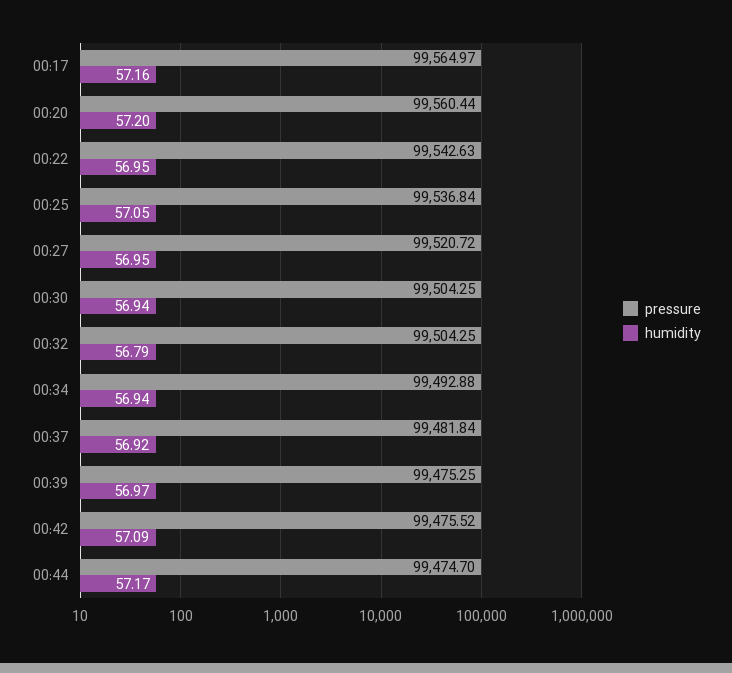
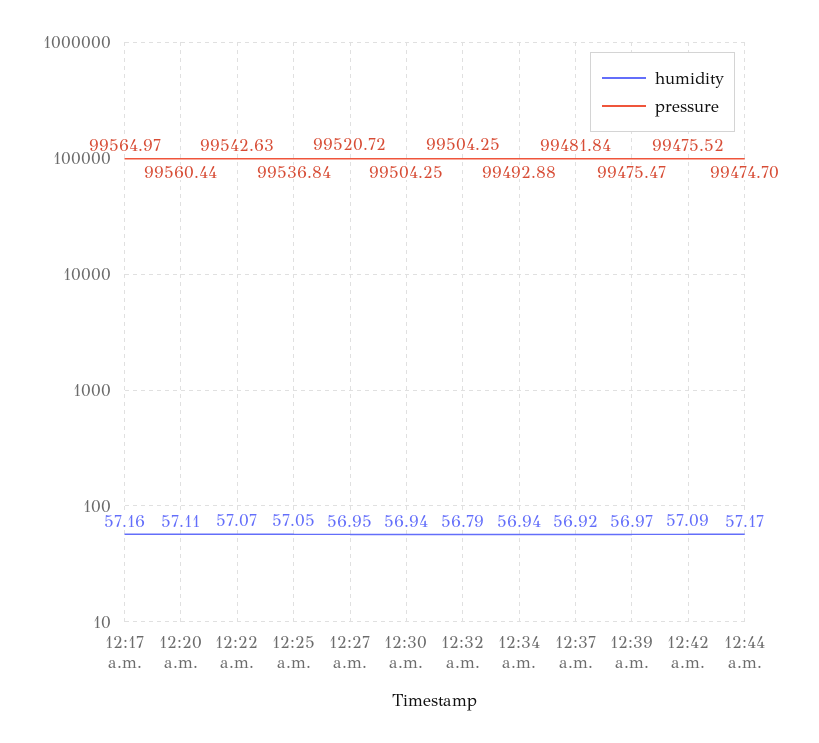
humidity, 00:20: 57.2 -> 57.11
humidity, 00:22: 56.95 -> 57.07
pressure, 00:39: 99475.25 -> 99475.47

